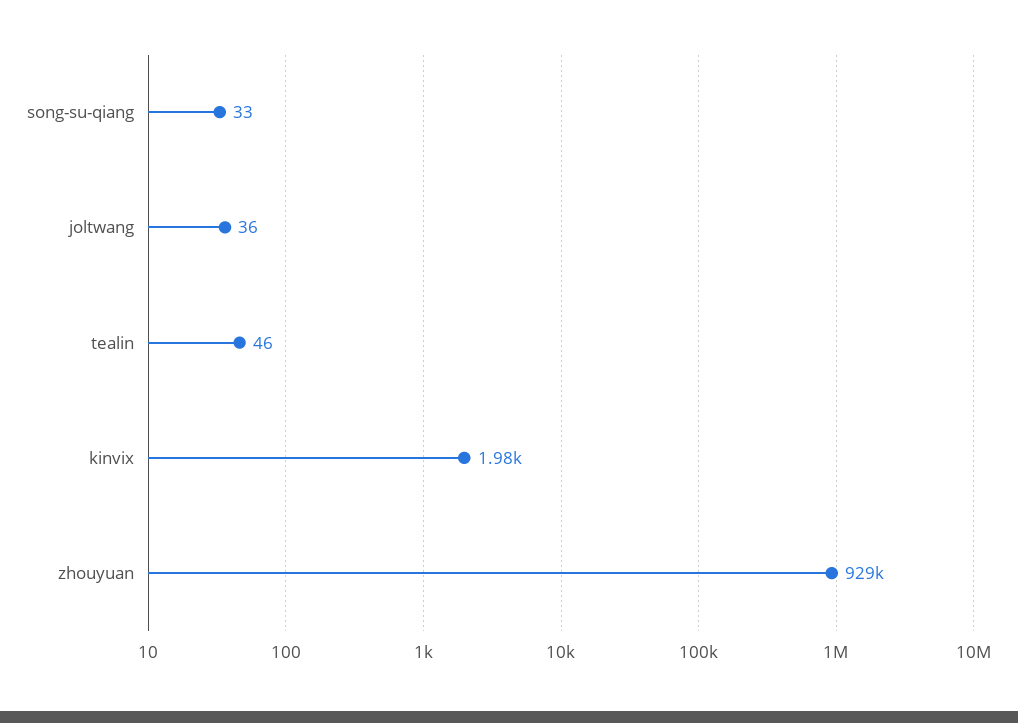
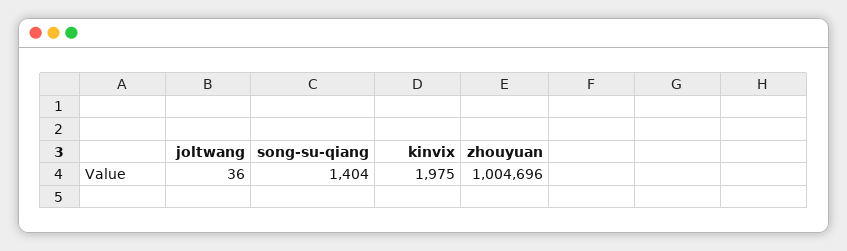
song-su-qiang: 33 -> 1404
tealin: 46 -> none
zhouyuan: 929000 -> 1004696

